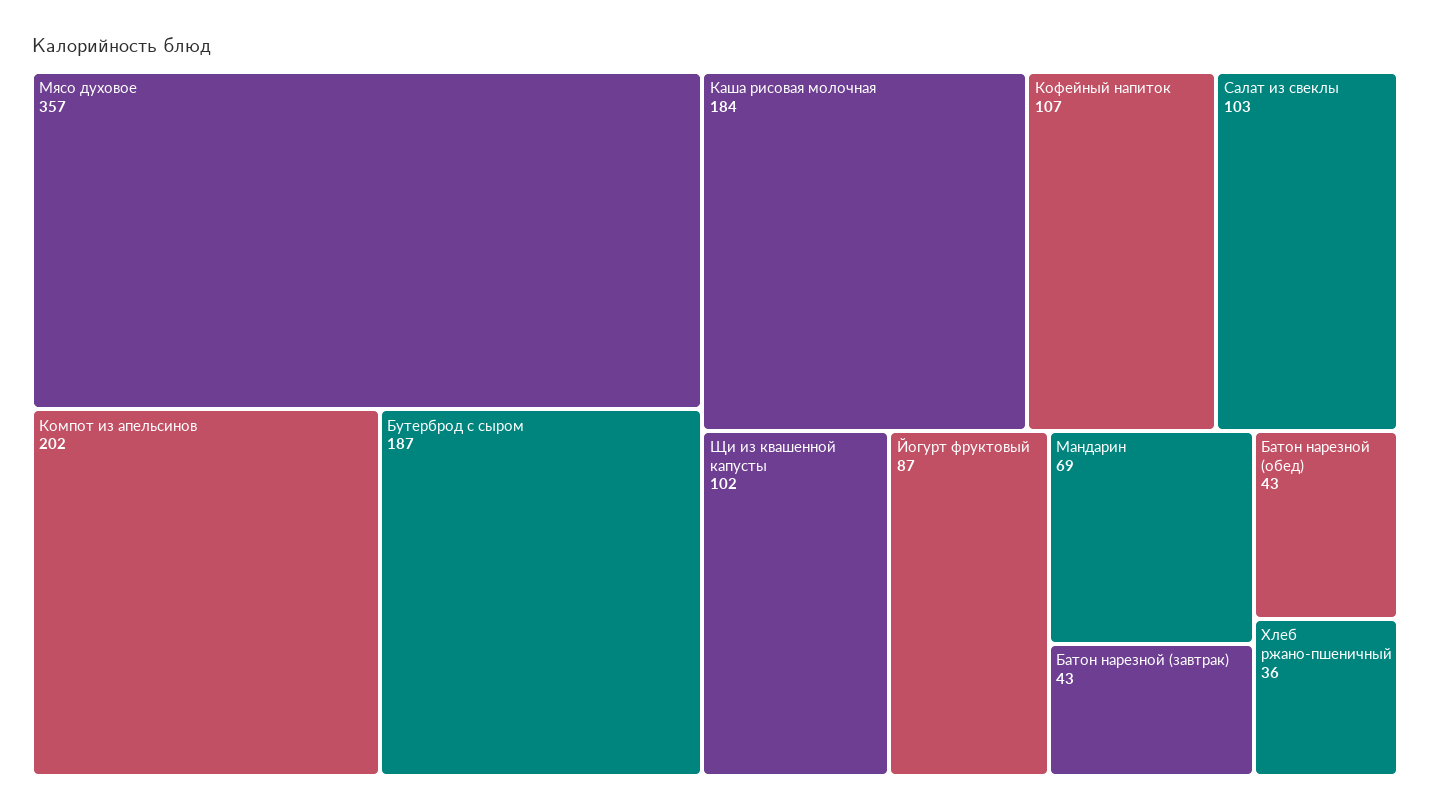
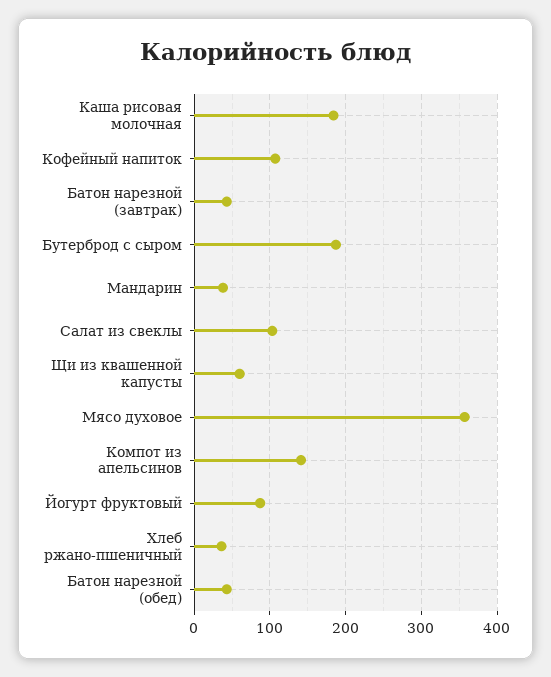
Компот из апельсинов: 202 -> 140
Щи из квашенной капусты: 102 -> 60
Мандарин: 69 -> 40

